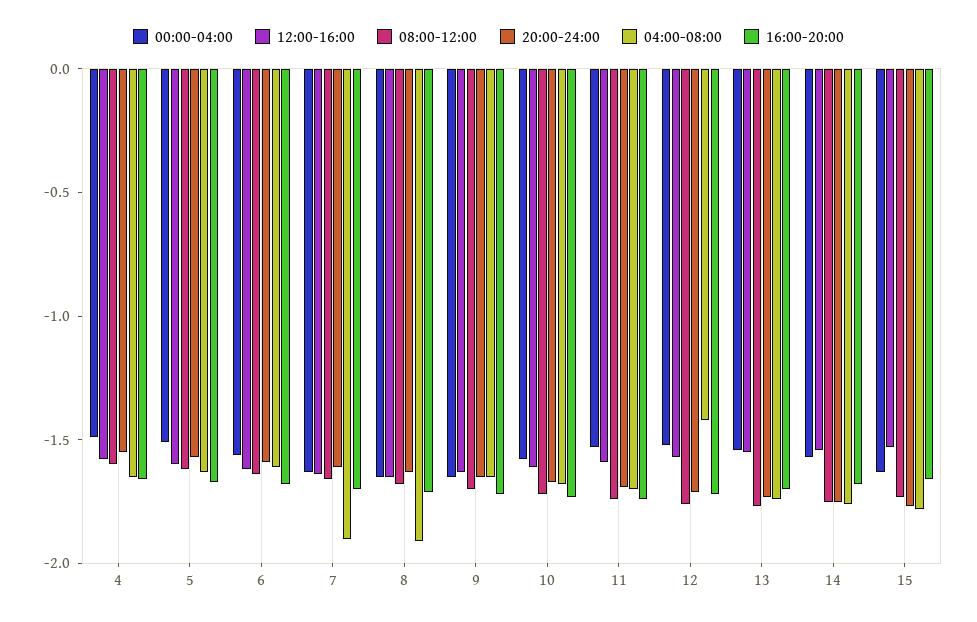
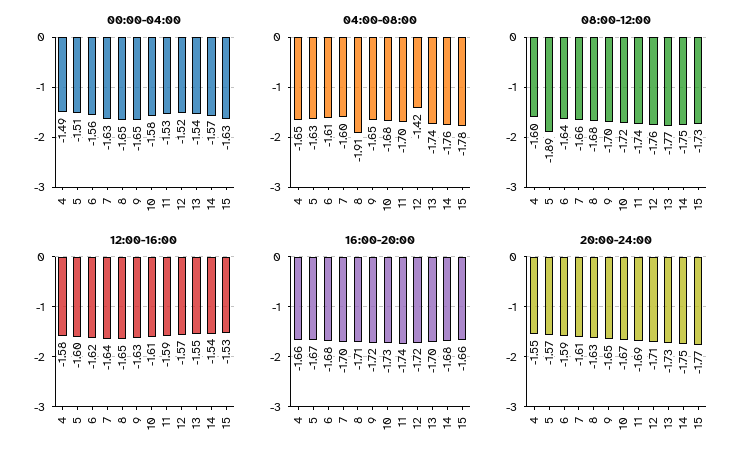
08:00-12:00, 5: -1.6 -> -1.89
04:00-08:00, 7: -1.9 -> -1.6

